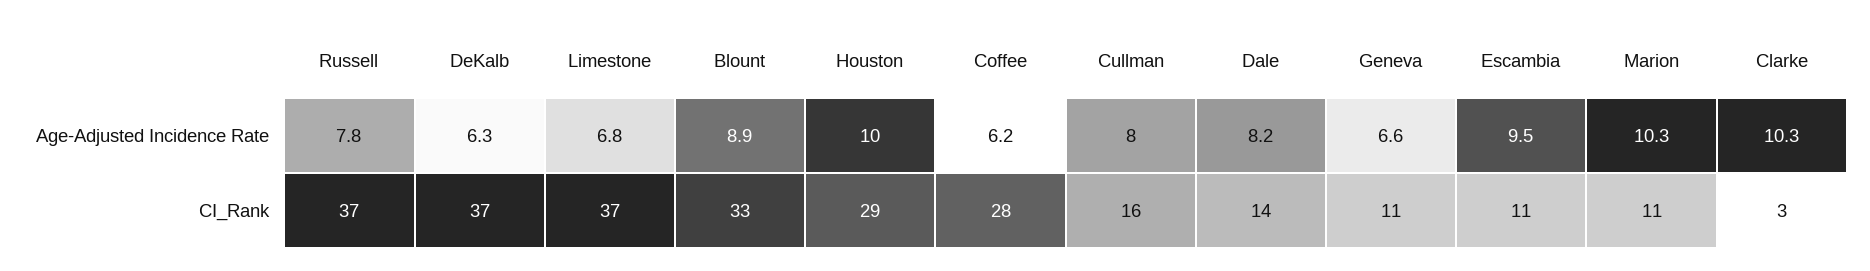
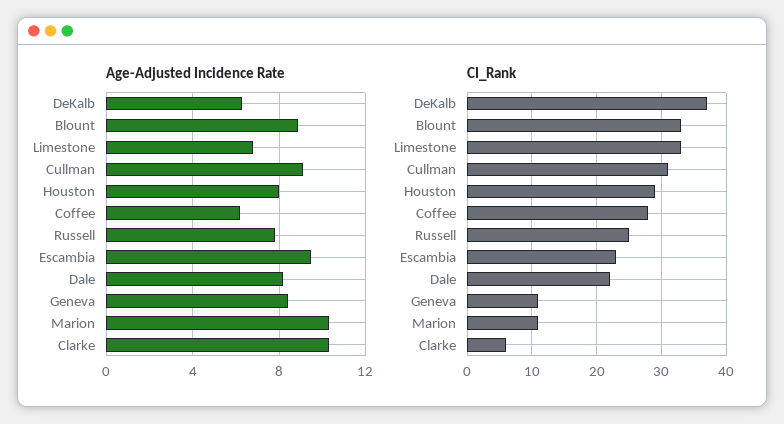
Age-Adjusted Incidence Rate, Houston: 10 -> 8
Age-Adjusted Incidence Rate, Cullman: 8 -> 9
Age-Adjusted Incidence Rate, Geneva: 6.6 -> 8.5
CI_Rank, Russell: 37 -> 25
CI_Rank, Limestone: 37 -> 33
CI_Rank, Cullman: 16 -> 31
CI_Rank, Dale: 14 -> 22
CI_Rank, Escambia: 11 -> 23
CI_Rank, Clarke: 3 -> 6

